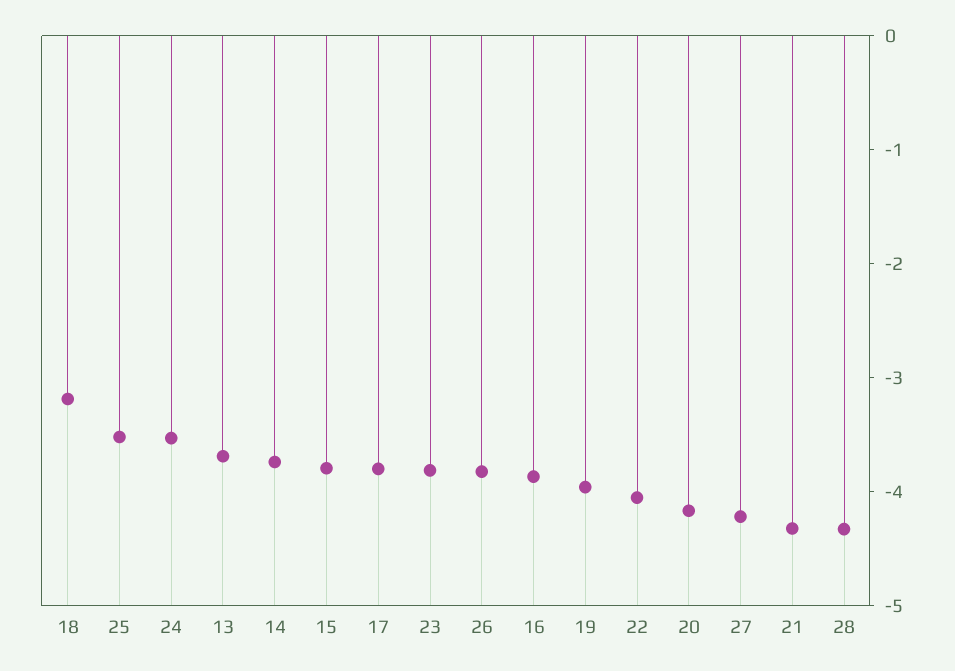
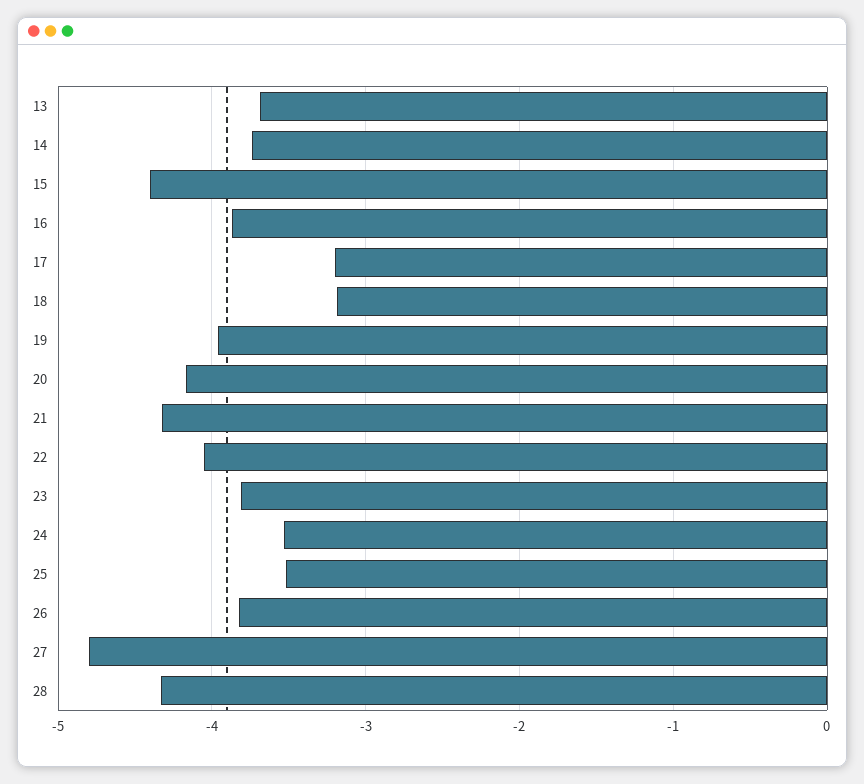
15: -3.8 -> -4.4
17: -3.8 -> -3.2
27: -4.2 -> -4.8

